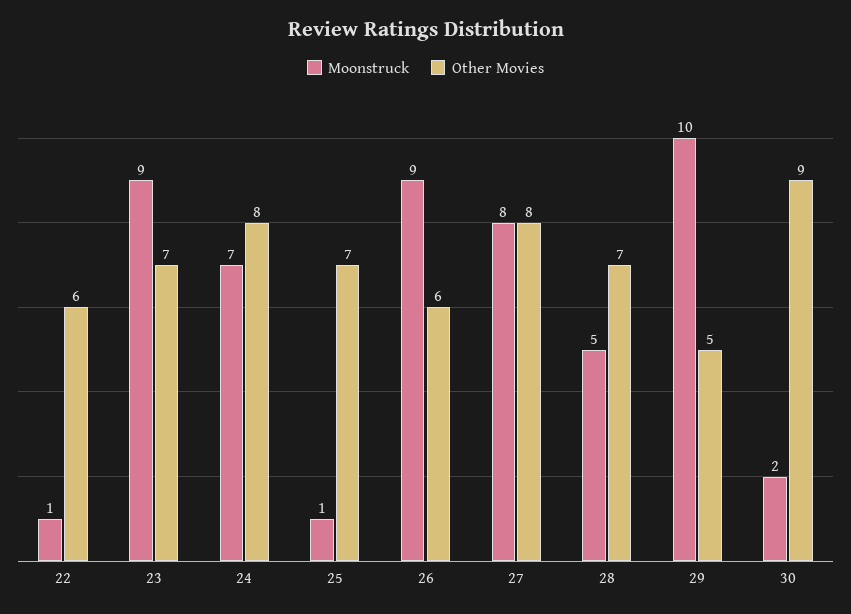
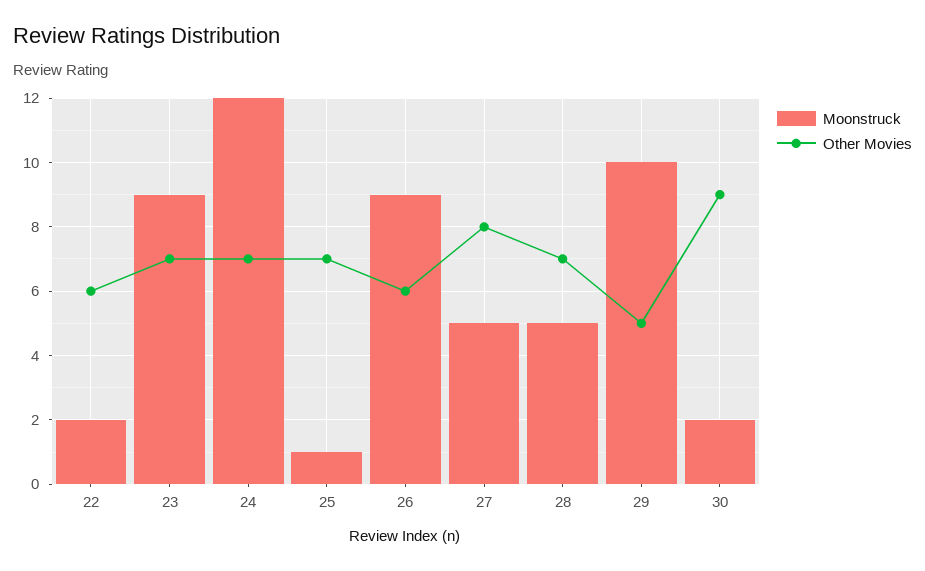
Moonstruck, 22: 1 -> 2
Moonstruck, 24: 7 -> 12
Other Movies, 24: 8 -> 7
Moonstruck, 27: 8 -> 5

